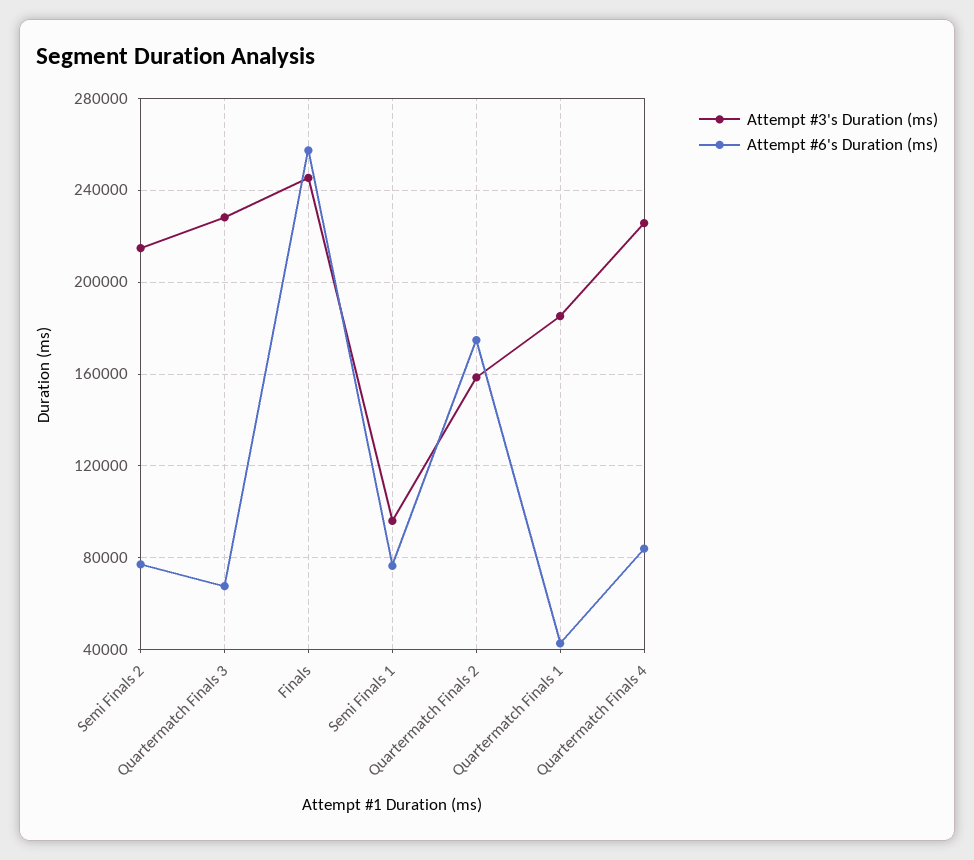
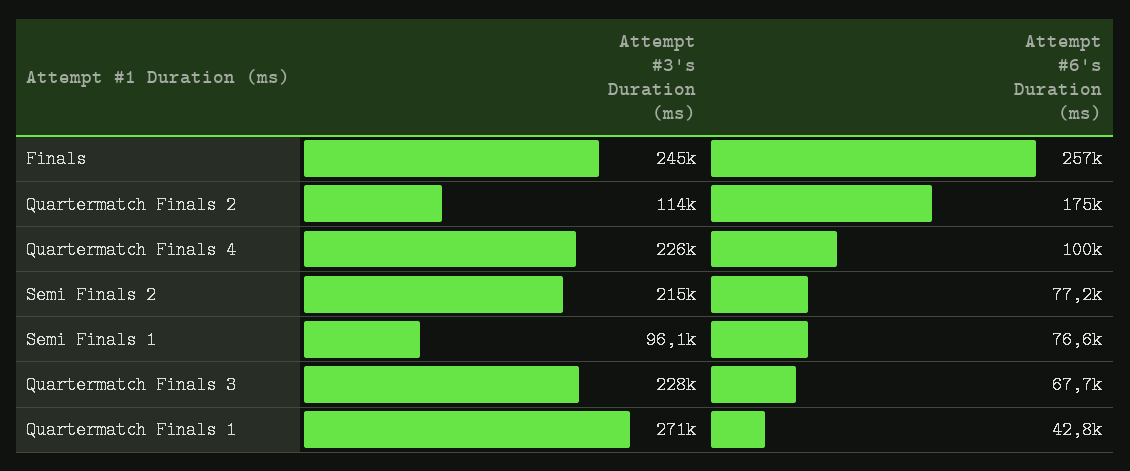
Attempt #3's Duration (ms), Quartermatch Finals 2: 160000 -> 114000
Attempt #3's Duration (ms), Quartermatch Finals 1: 185000 -> 271000
Attempt #6's Duration (ms), Quartermatch Finals 4: 85000 -> 100000

